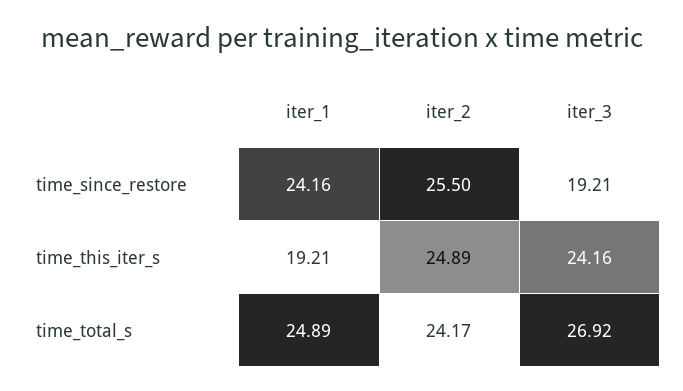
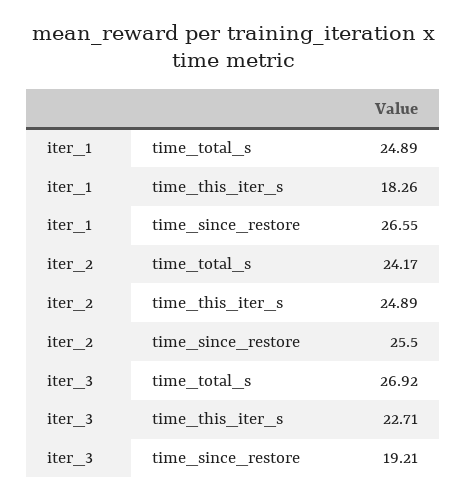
iter_1, time_since_restore: 24.16 -> 26.55
iter_1, time_this_iter_s: 19.21 -> 18.26
iter_3, time_this_iter_s: 24.16 -> 22.71

